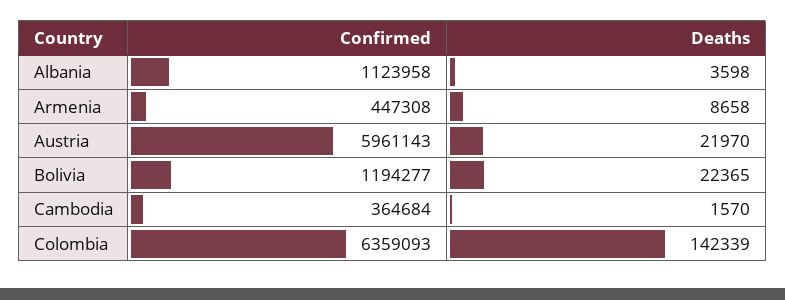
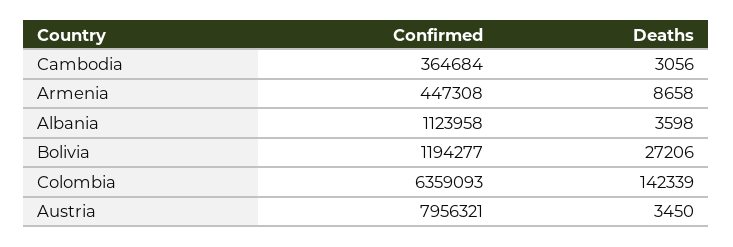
Confirmed, Austria: 5961143 -> 7956321
Deaths, Austria: 21970 -> 3450
Deaths, Bolivia: 22365 -> 27206
Deaths, Cambodia: 1570 -> 3056

